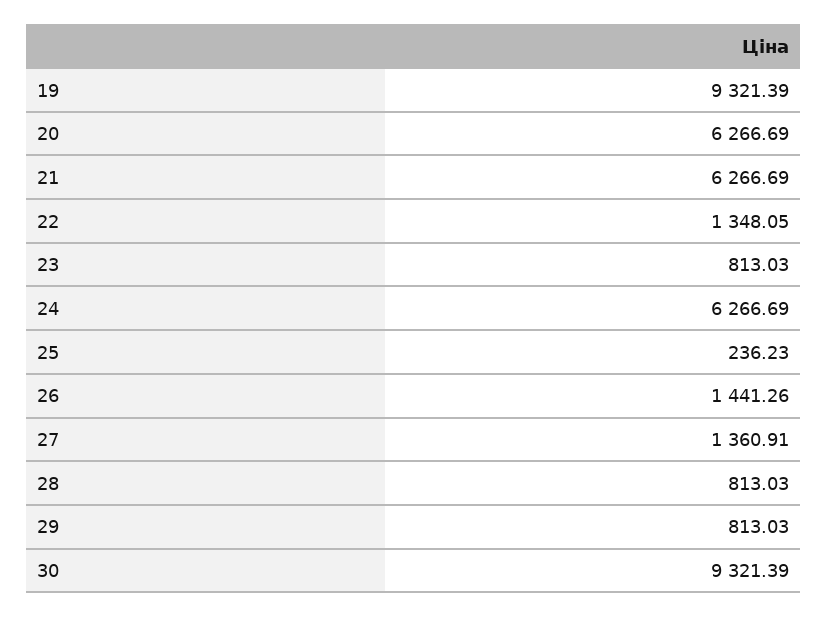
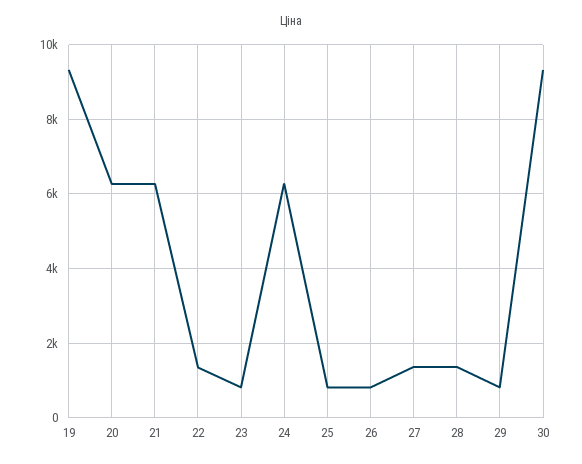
25: 236.23 -> 800
26: 1441.26 -> 800
28: 813.03 -> 1400

